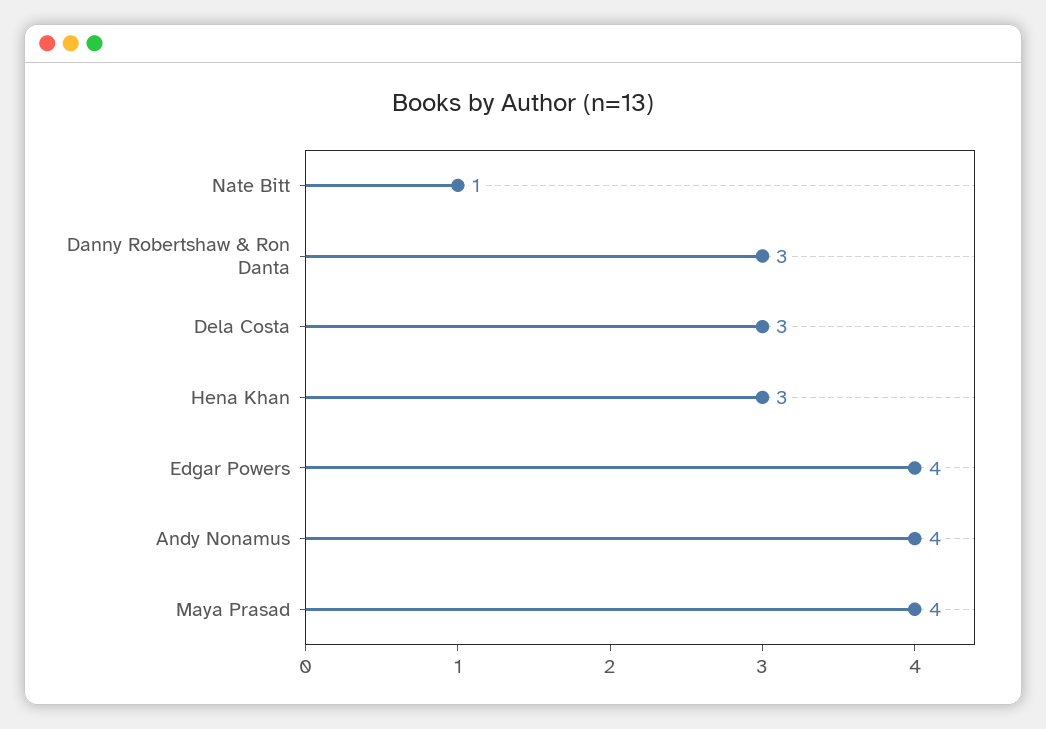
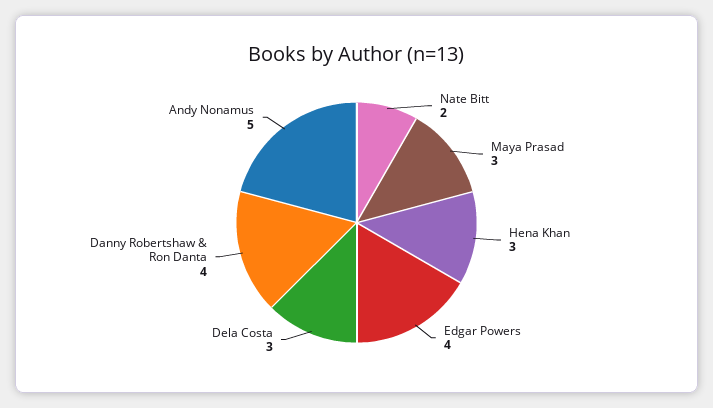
Nate Bitt: 1 -> 2
Danny Robertshaw & Ron Danta: 3 -> 4
Andy Nonamus: 4 -> 5
Maya Prasad: 4 -> 3

